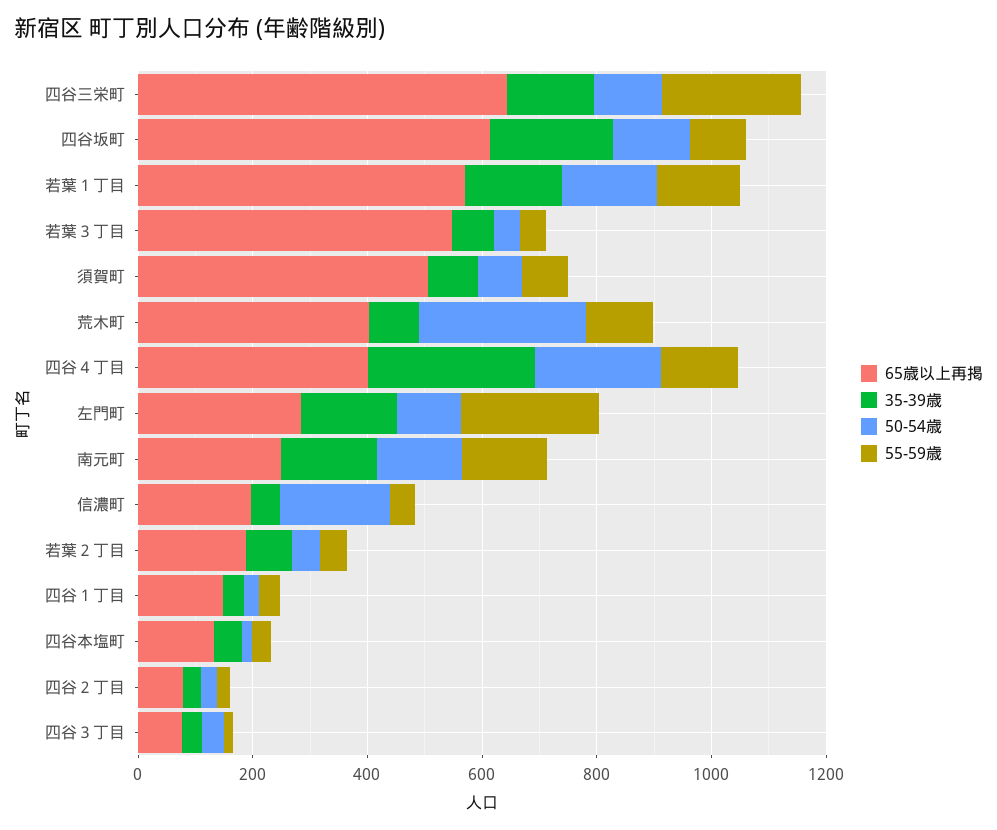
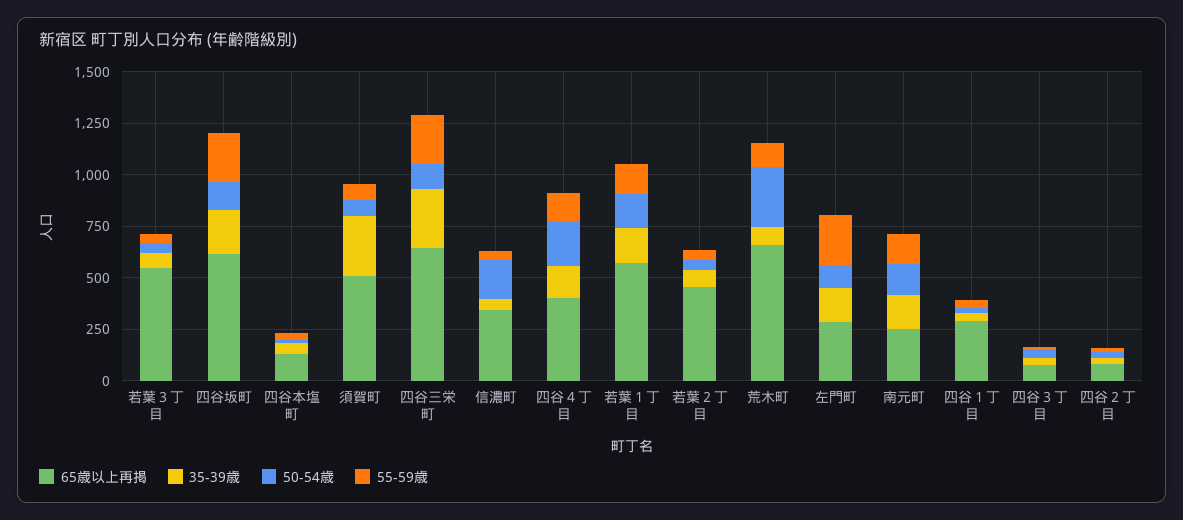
35-39歳, 四谷三栄町: 150 -> 300
55-59歳, 四谷坂町: 100 -> 250
35-39歳, 須賀町: 100 -> 300
65歳以上再掲, 荒木町: 400 -> 650
35-39歳, 四谷４丁目: 300 -> 150
65歳以上再掲, 信濃町: 200 -> 350
65歳以上再掲, 若葉２丁目: 200 -> 450
65歳以上再掲, 四谷１丁目: 150 -> 300

